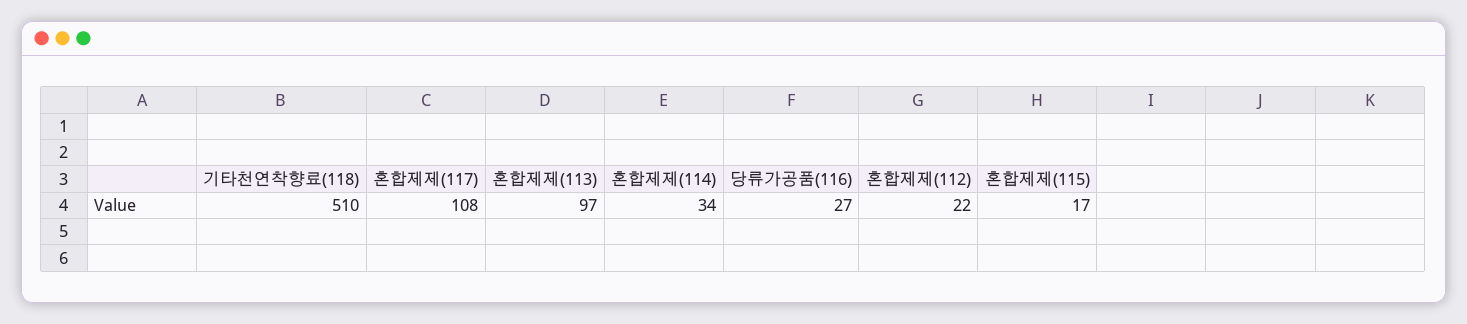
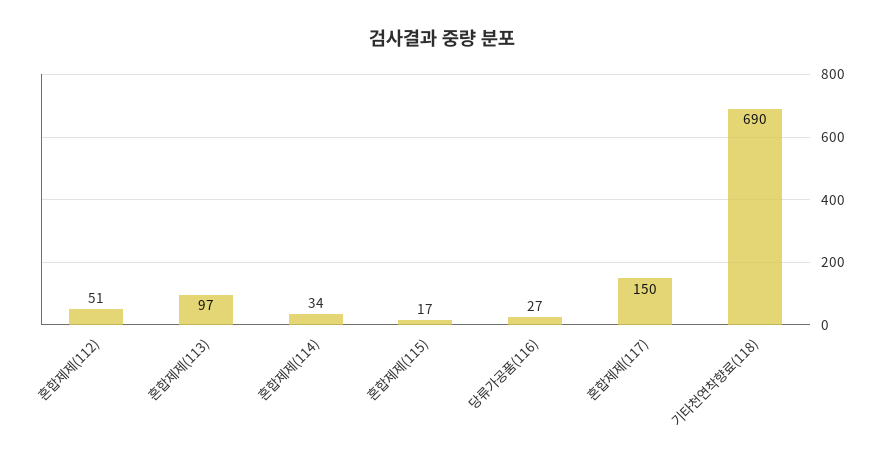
기타천연착향료(118): 510 -> 690
혼합제제(117): 108 -> 150
혼합제제(112): 22 -> 51

